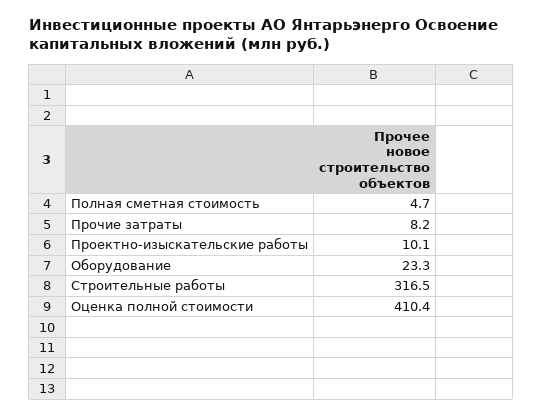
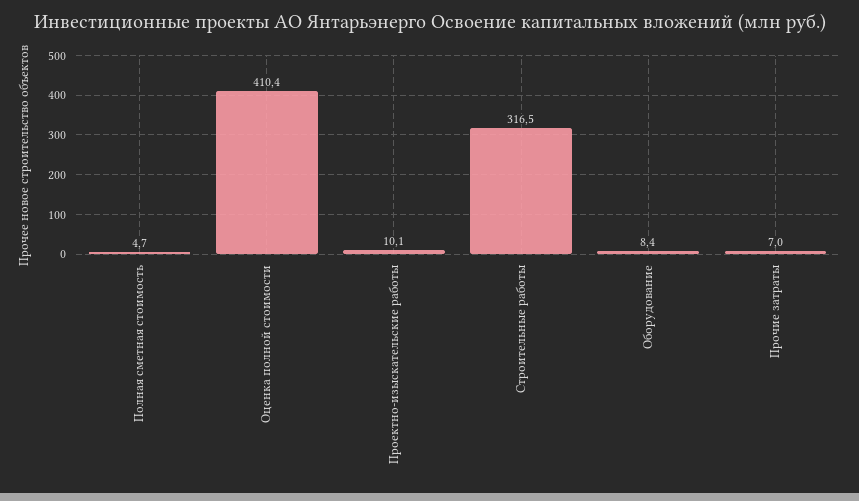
Прочие затраты: 8.2 -> 7
Оборудование: 23.3 -> 8.4

